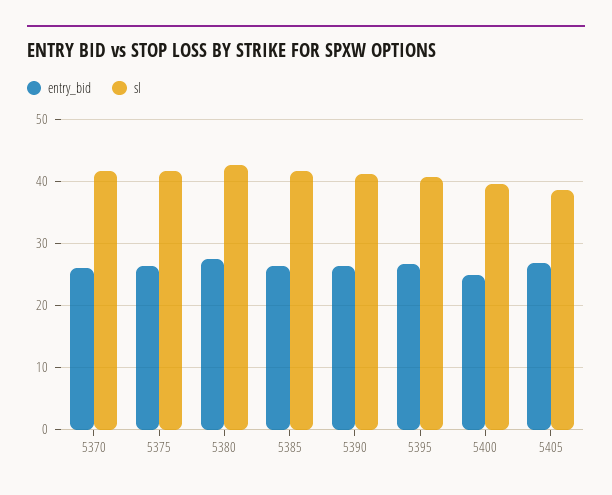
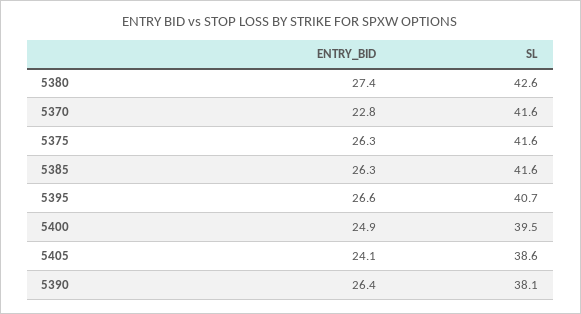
entry_bid, 5370: 26 -> 22.8
sl, 5390: 41 -> 38.1
entry_bid, 5405: 27 -> 24.1

